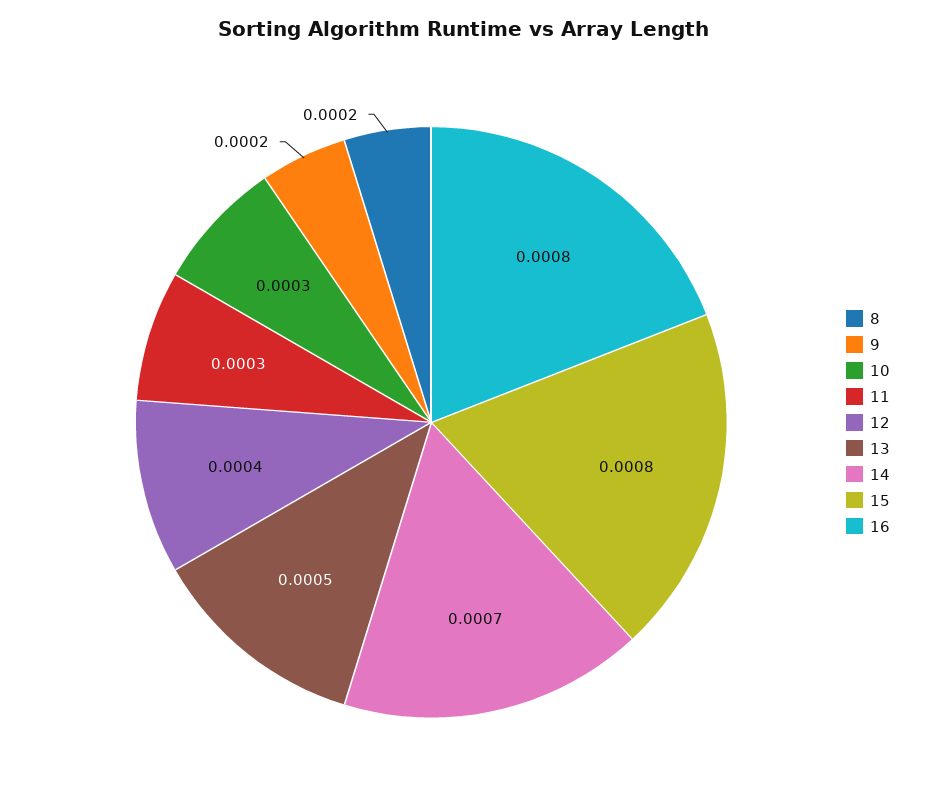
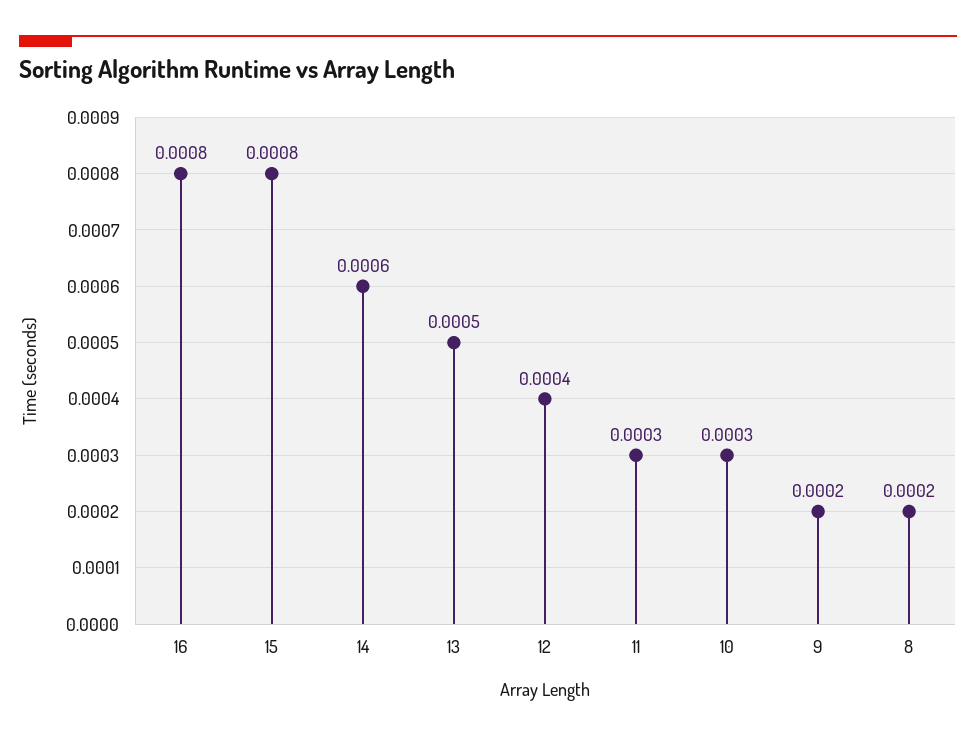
14: 0.0007 -> 0.0006

